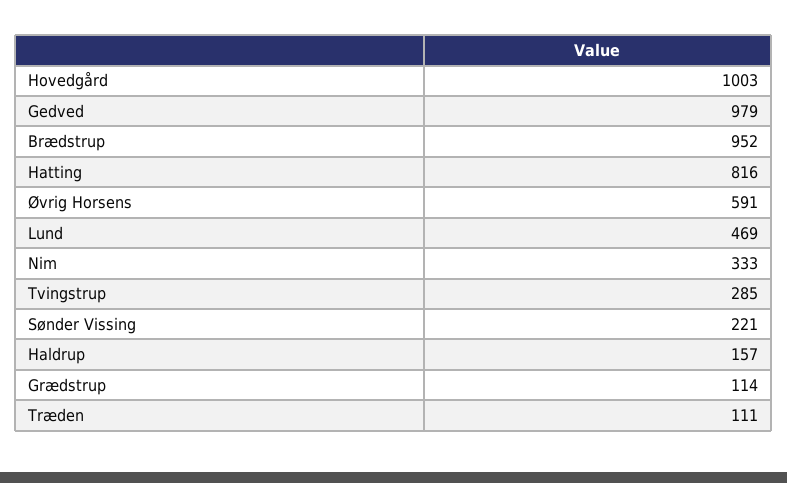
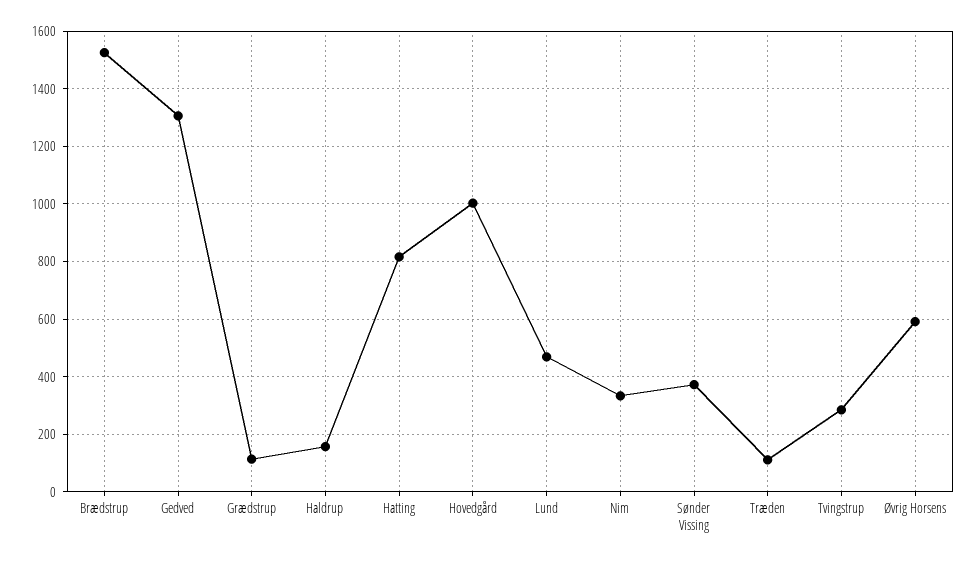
Gedved: 979 -> 1300
Brædstrup: 952 -> 1525
Sønder Vissing: 221 -> 375

